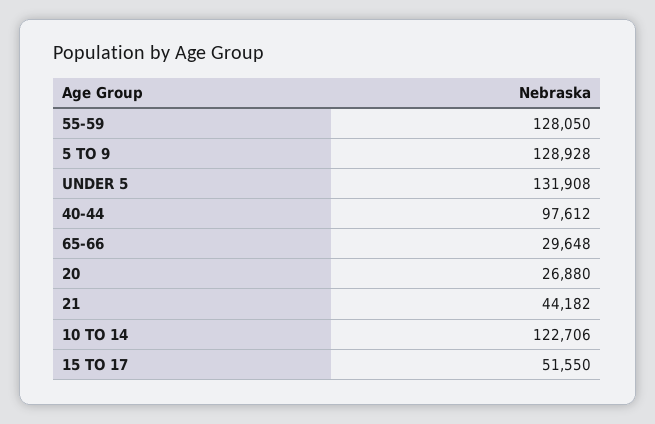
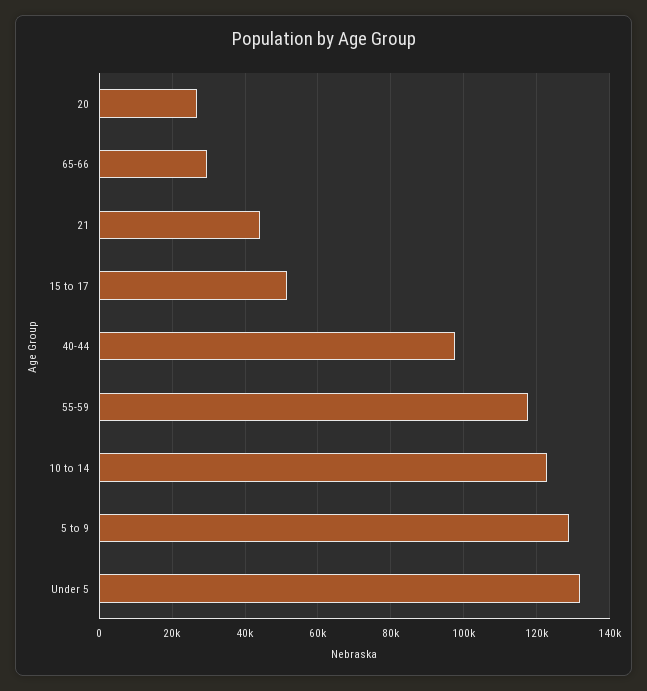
55-59: 128050 -> 118000

